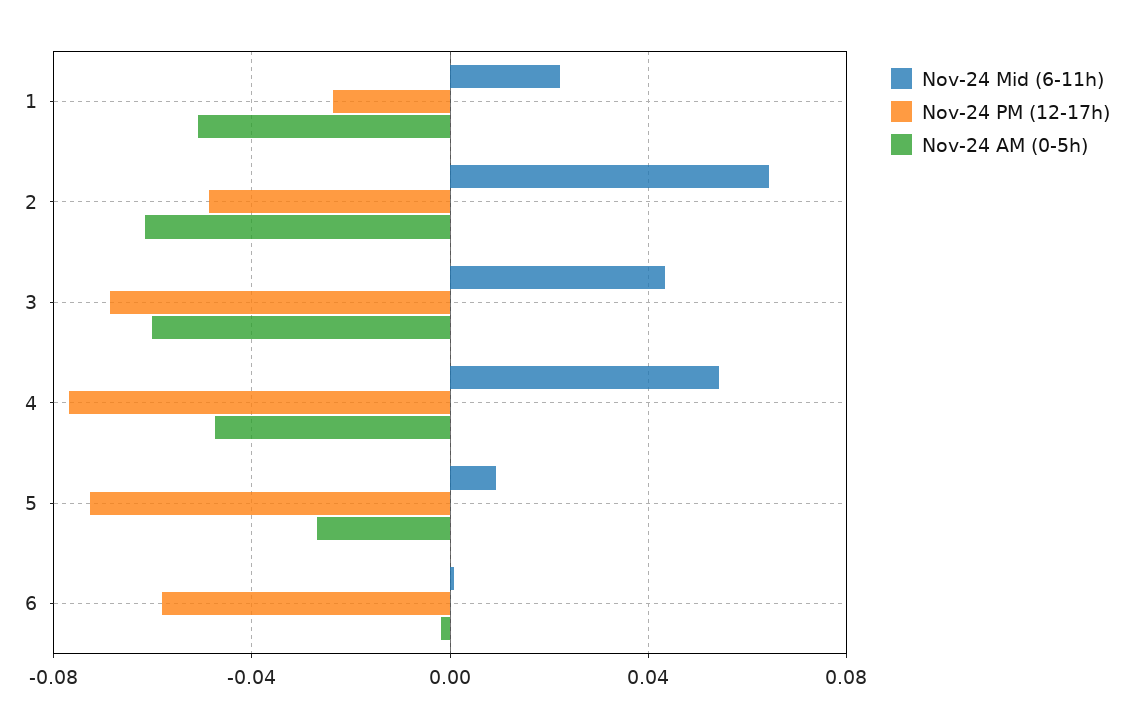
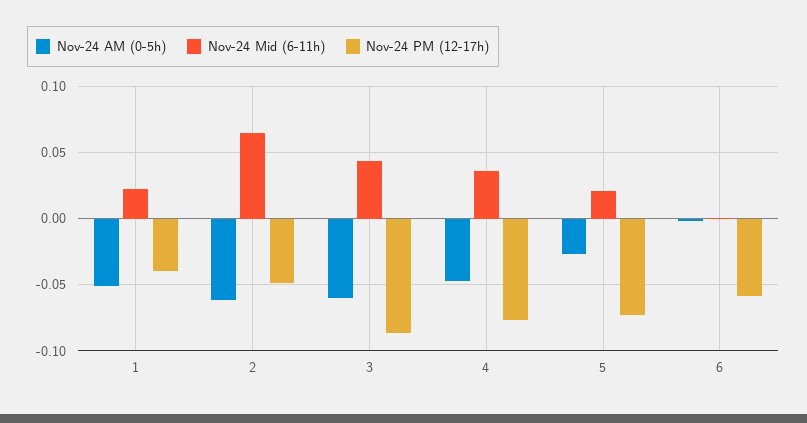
Nov-24 PM (12-17h), 1: -0.025 -> -0.04
Nov-24 PM (12-17h), 3: -0.07 -> -0.085
Nov-24 Mid (6-11h), 4: 0.055 -> 0.035
Nov-24 Mid (6-11h), 5: 0.01 -> 0.02

